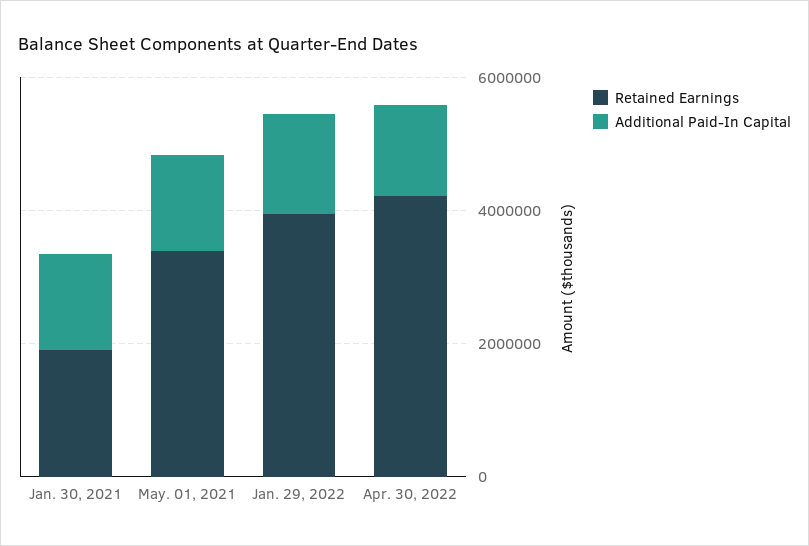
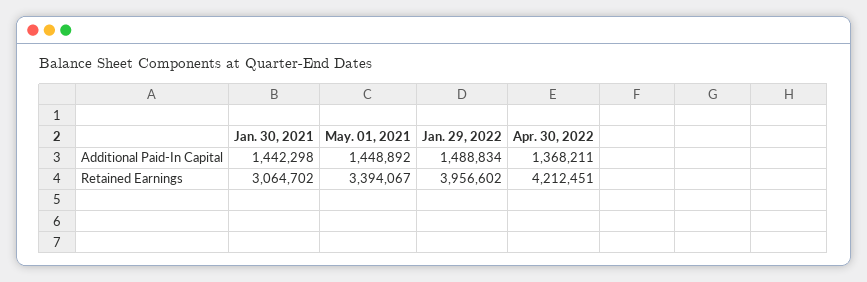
Retained Earnings, Jan. 30, 2021: 2000000 -> 3064702

